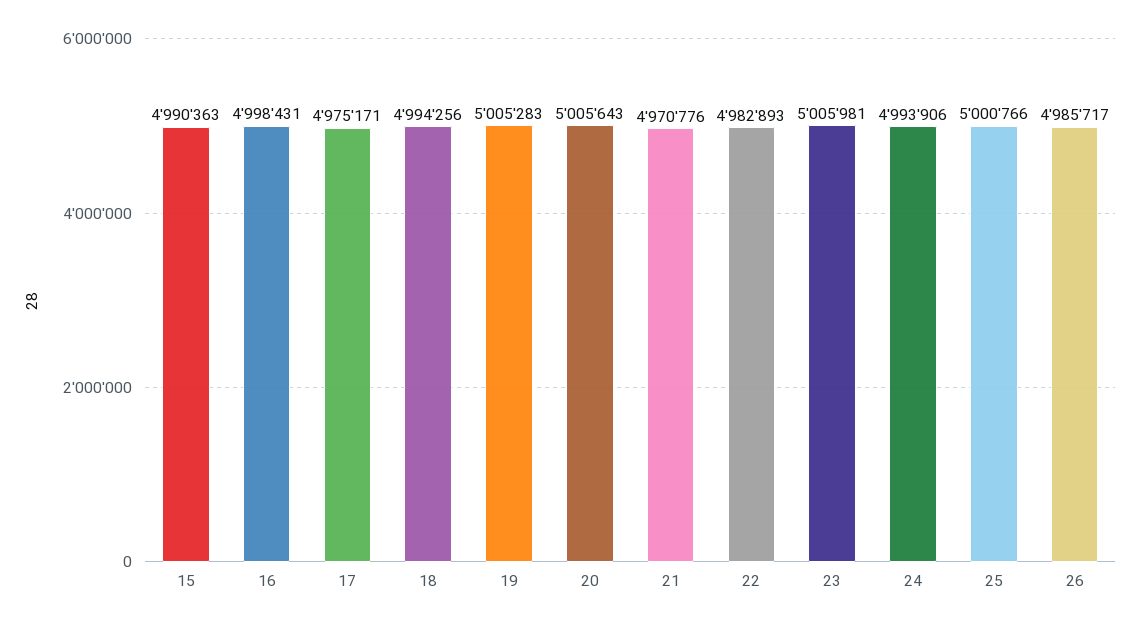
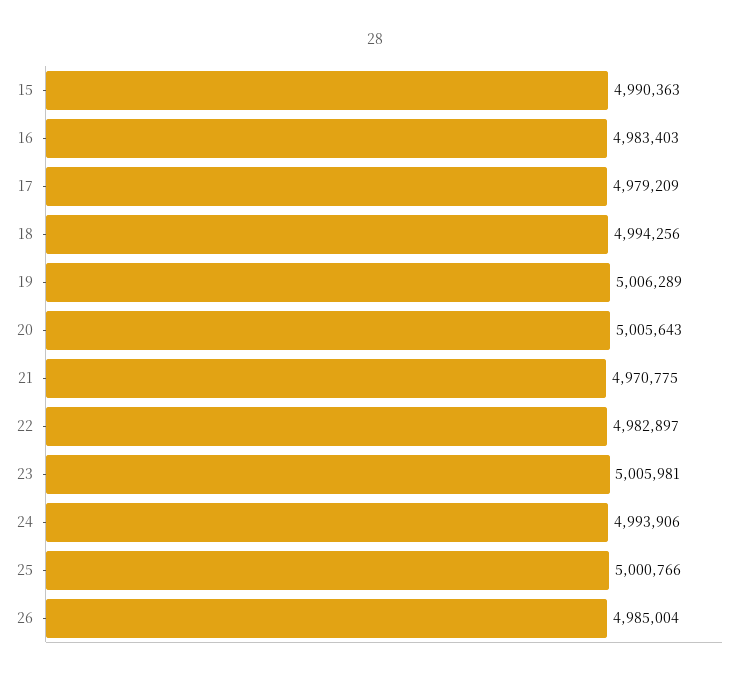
16: 4998431 -> 4983403
17: 4975171 -> 4979209
19: 5005283 -> 5006289
21: 4970776 -> 4970775
22: 4982893 -> 4982897
26: 4985717 -> 4985004

